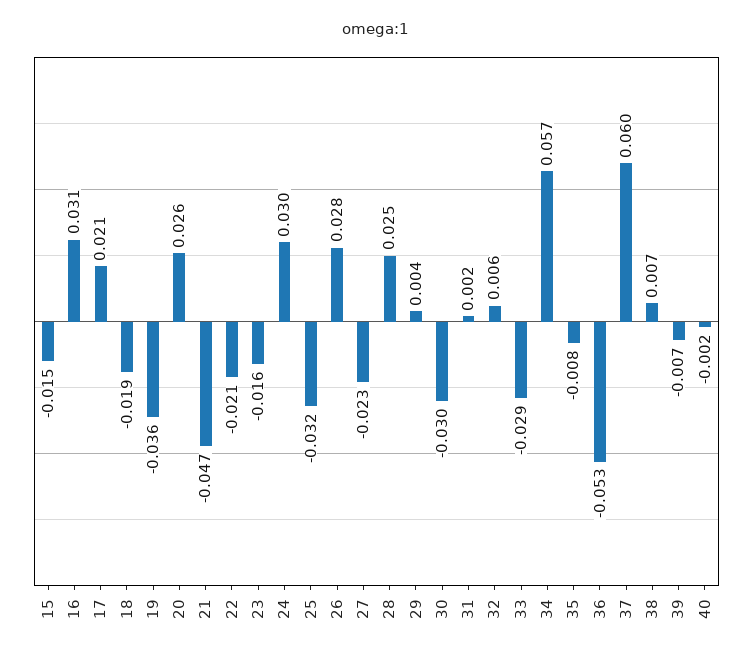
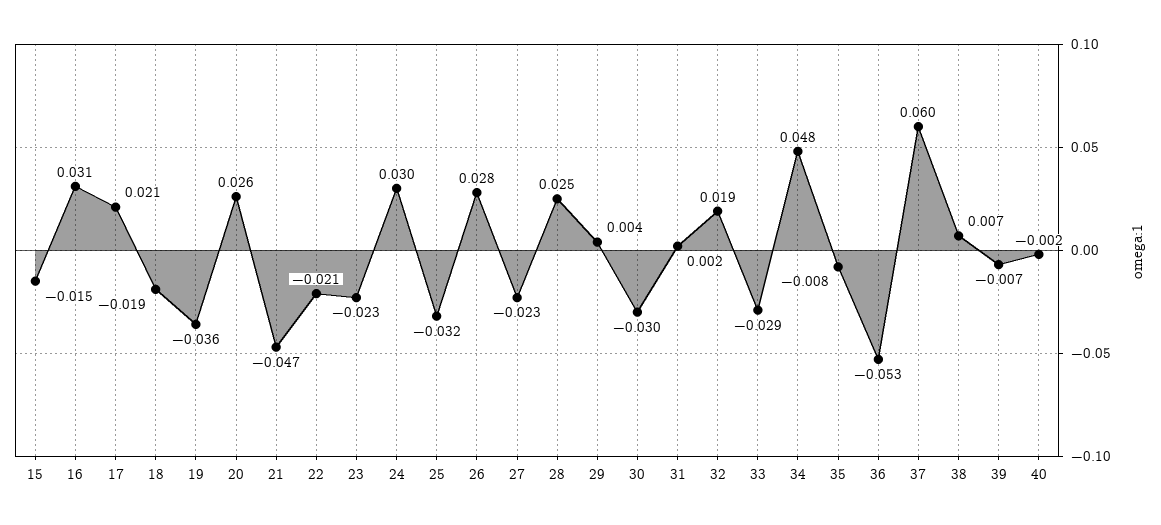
23: -0.016 -> -0.023
32: 0.006 -> 0.019
34: 0.057 -> 0.048

